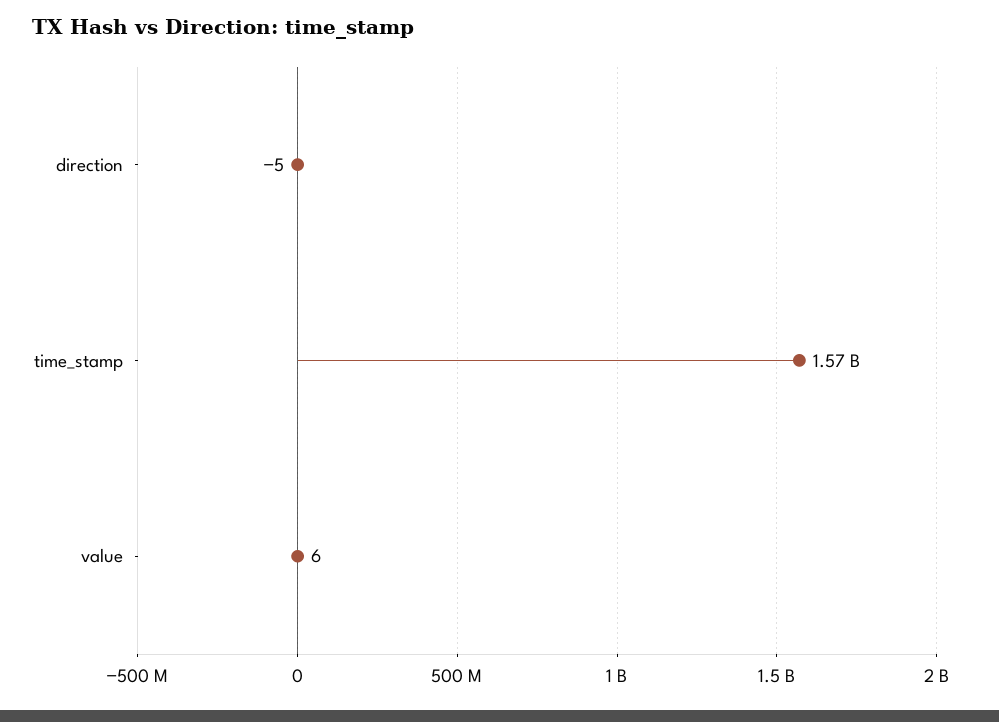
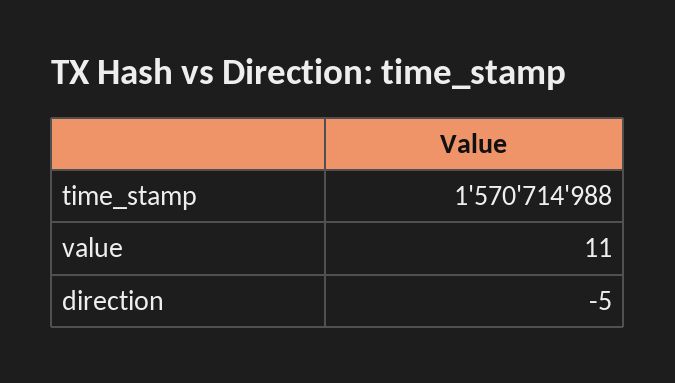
value: 6 -> 11

